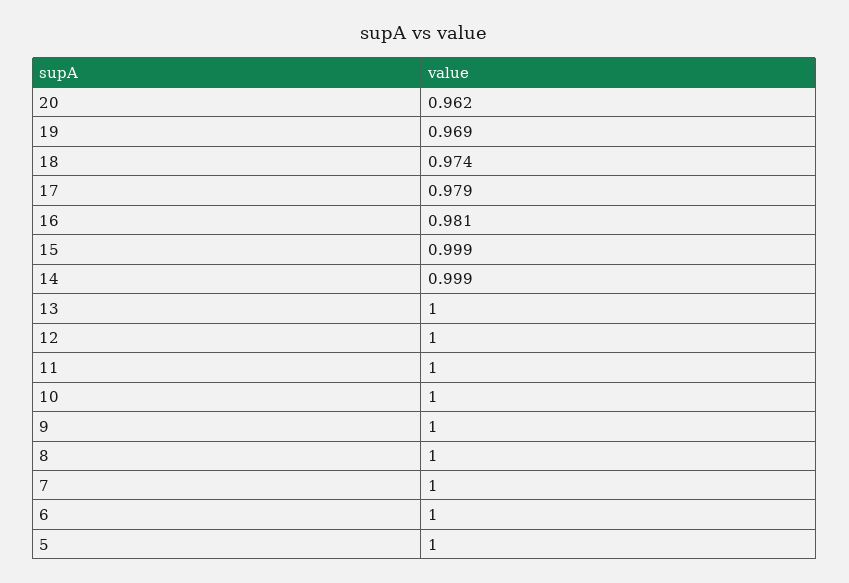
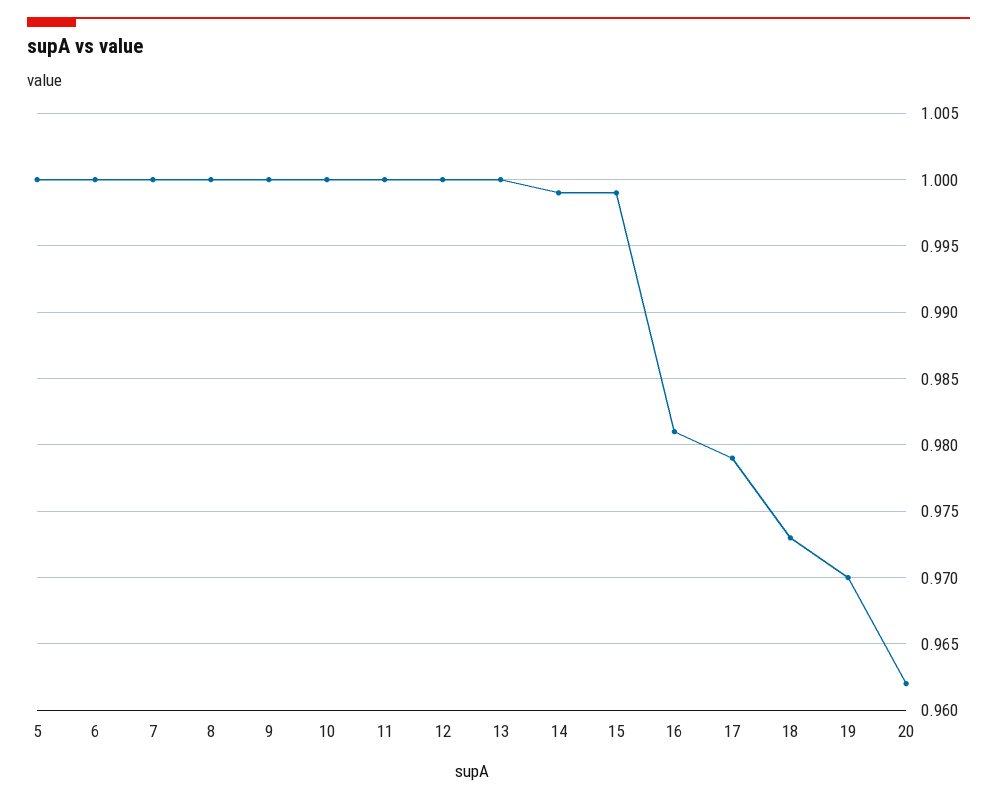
19: 0.969 -> 0.97
18: 0.974 -> 0.973

